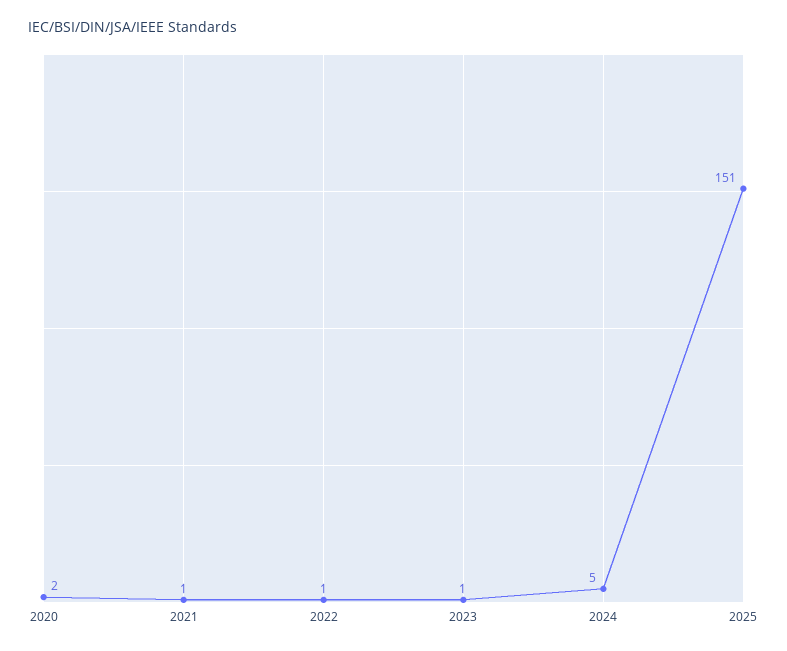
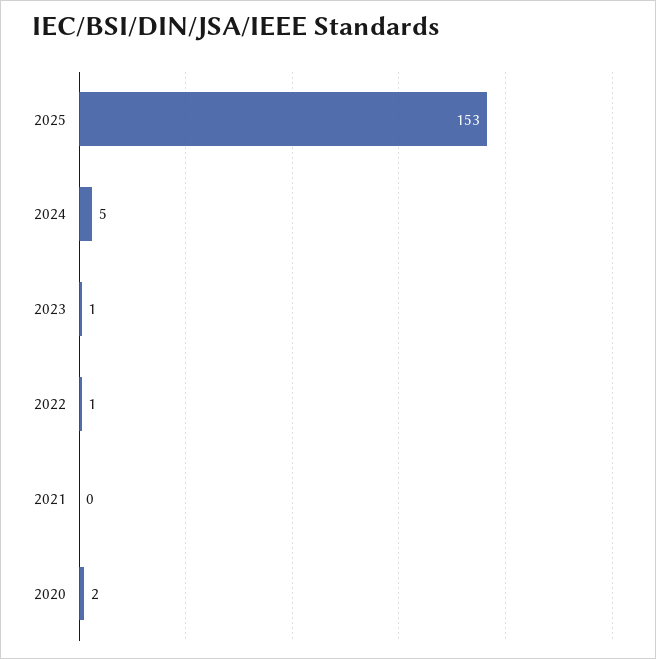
2021: 1 -> 0
2025: 151 -> 153

